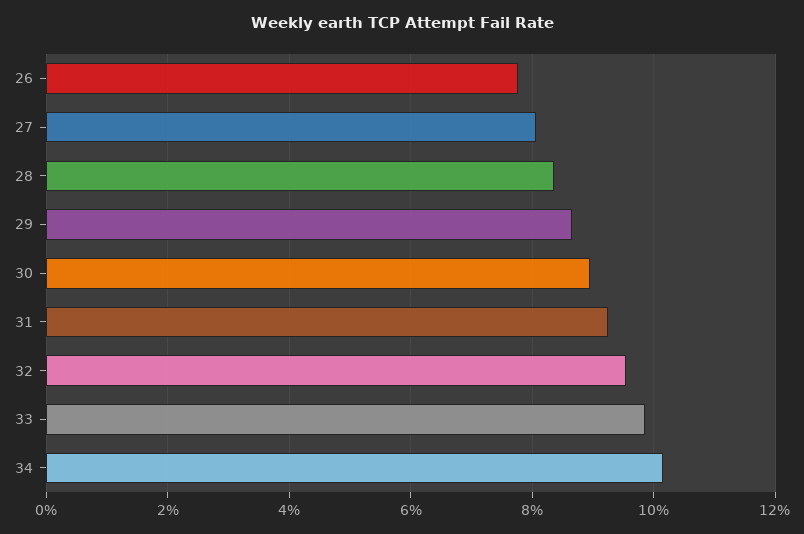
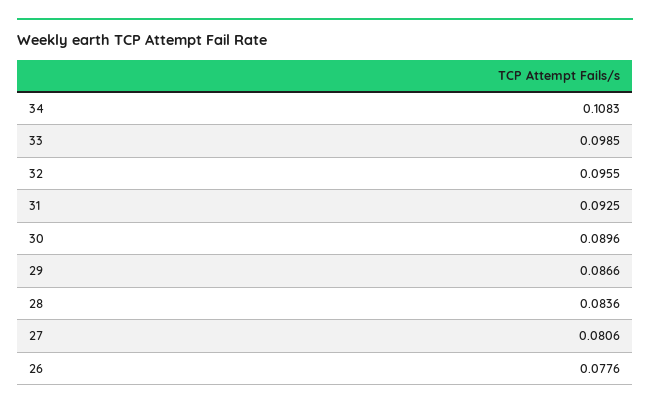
34: 0.102 -> 0.1083

